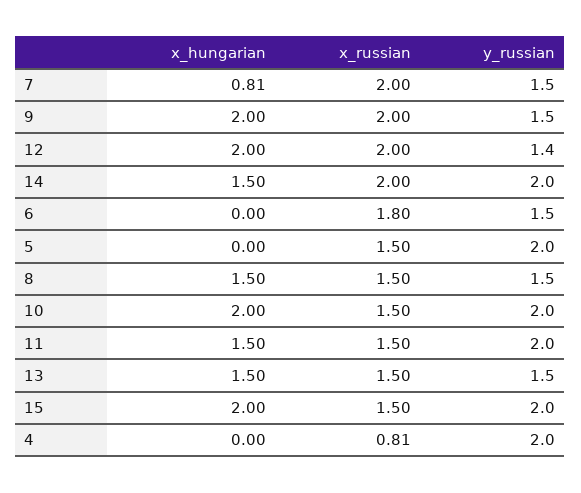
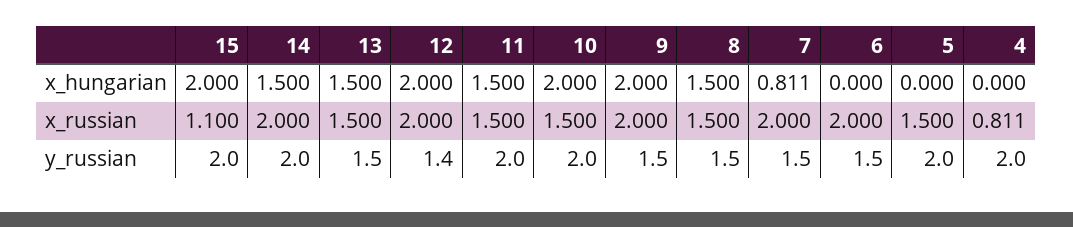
x_russian, 6: 1.8 -> 2
x_russian, 15: 1.5 -> 1.1

